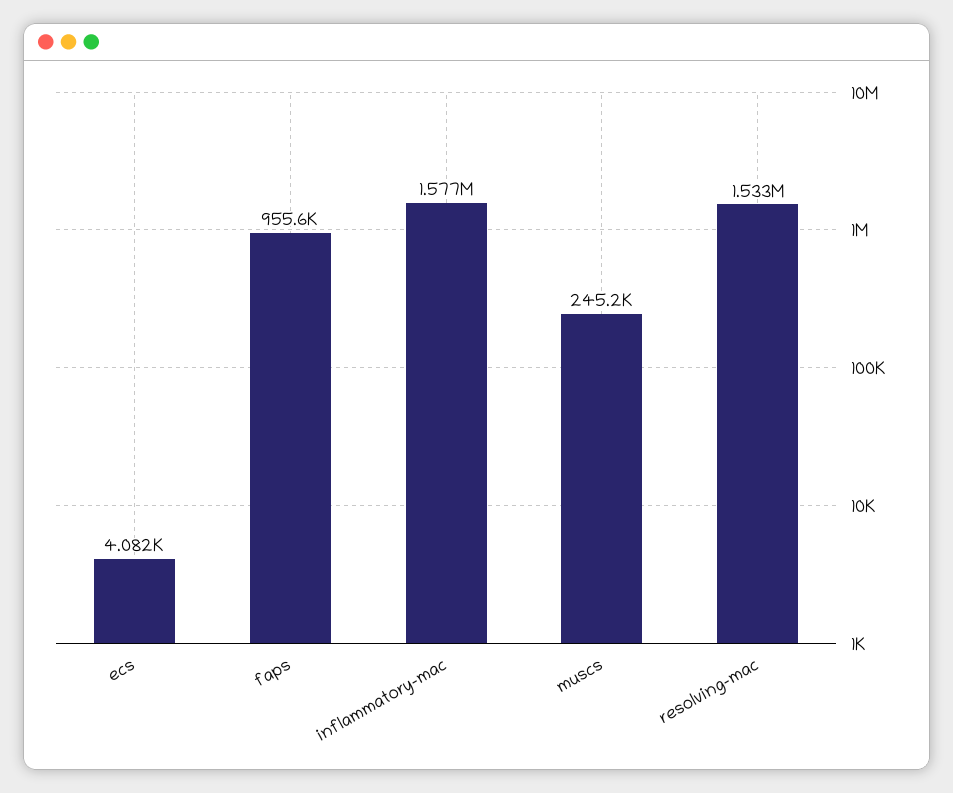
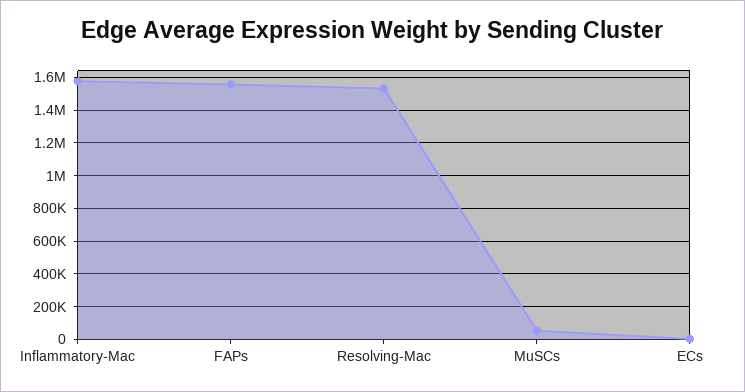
faps: 955600 -> 1550000
muscs: 245200 -> 50000

